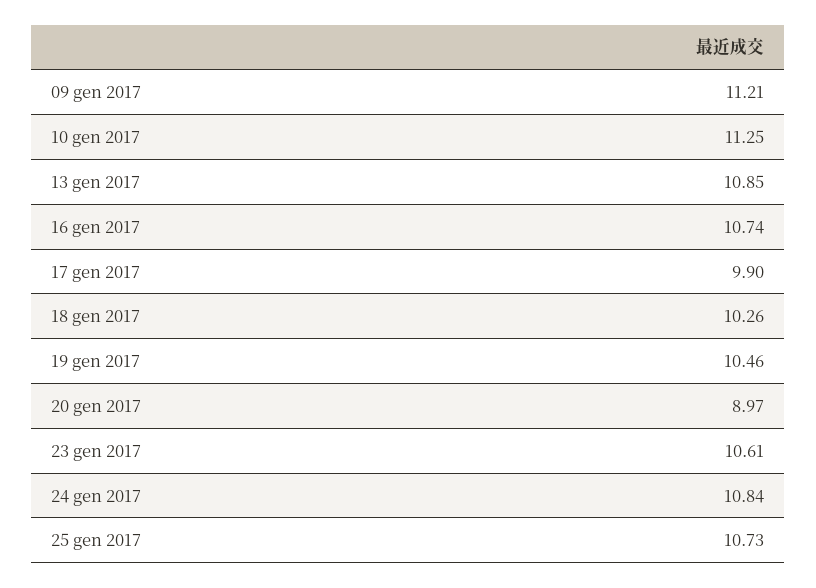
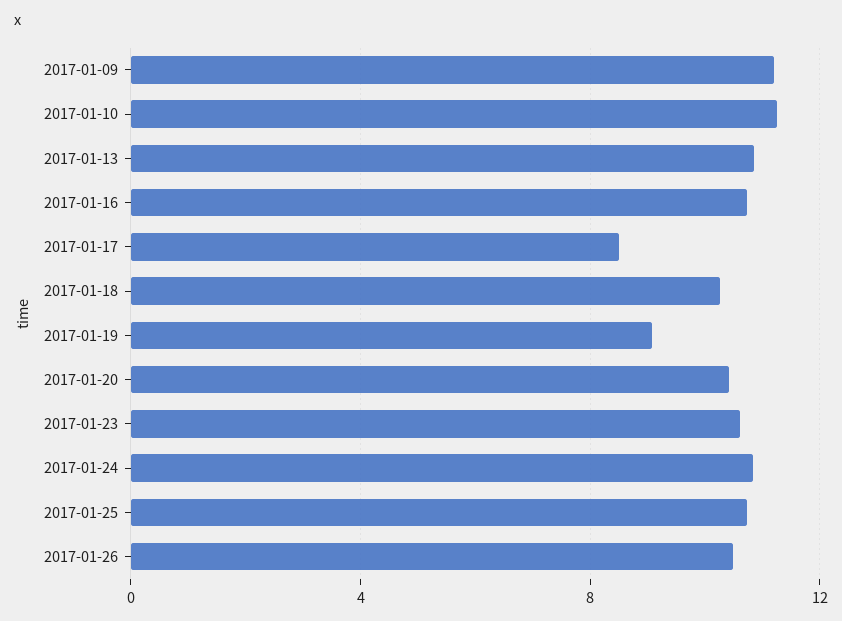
17 gen 2017: 9.9 -> 8.5
19 gen 2017: 10.46 -> 9
20 gen 2017: 8.97 -> 10.5
2017-01-26: none -> 10.5

